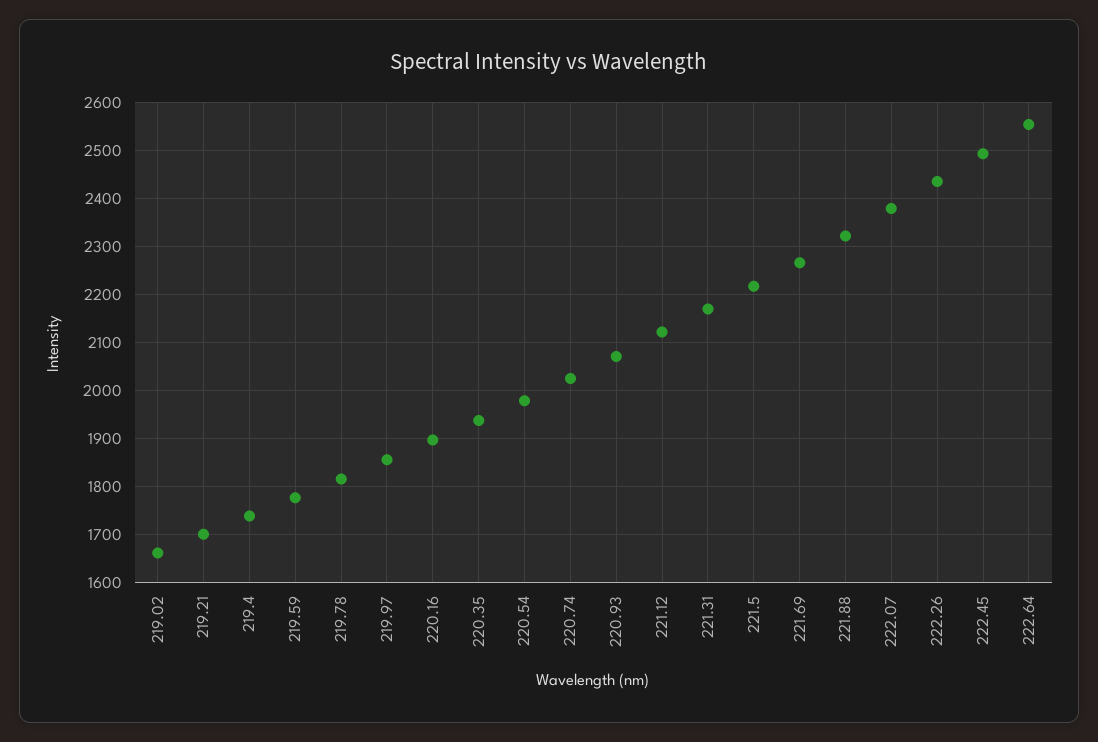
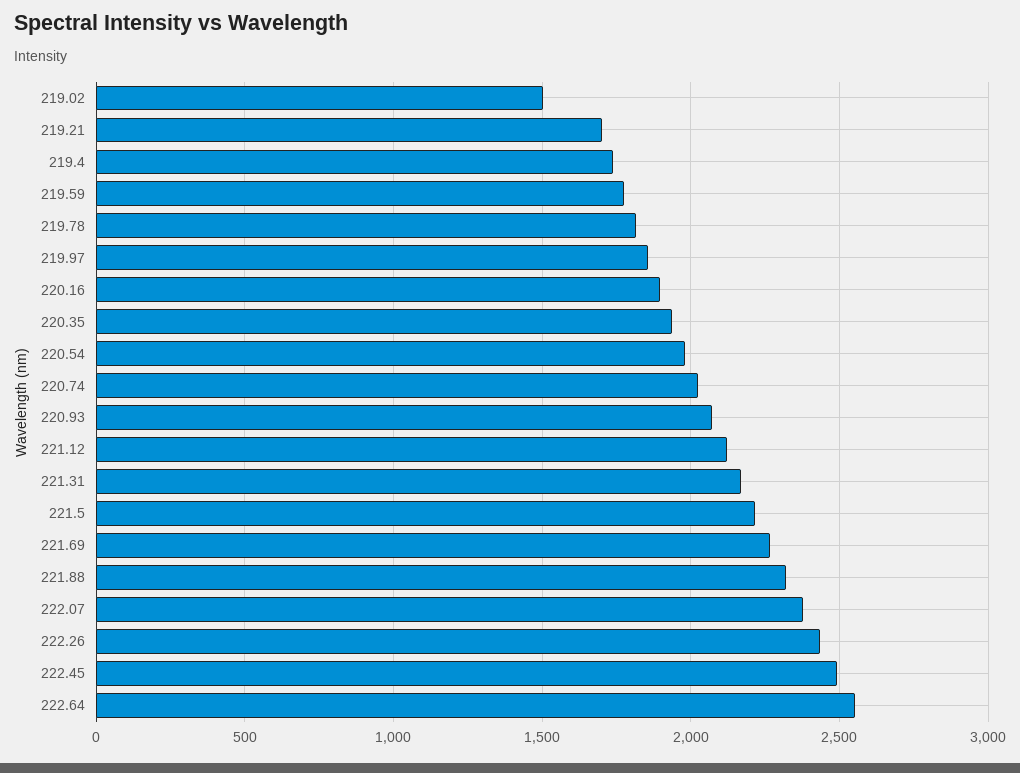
219.02: 1660 -> 1500

